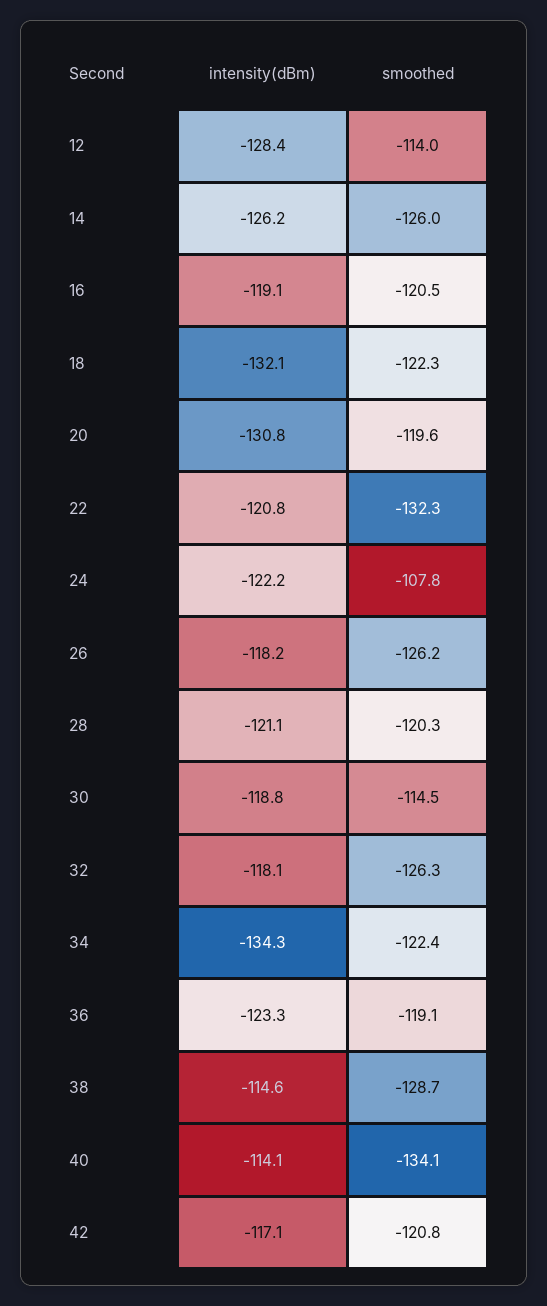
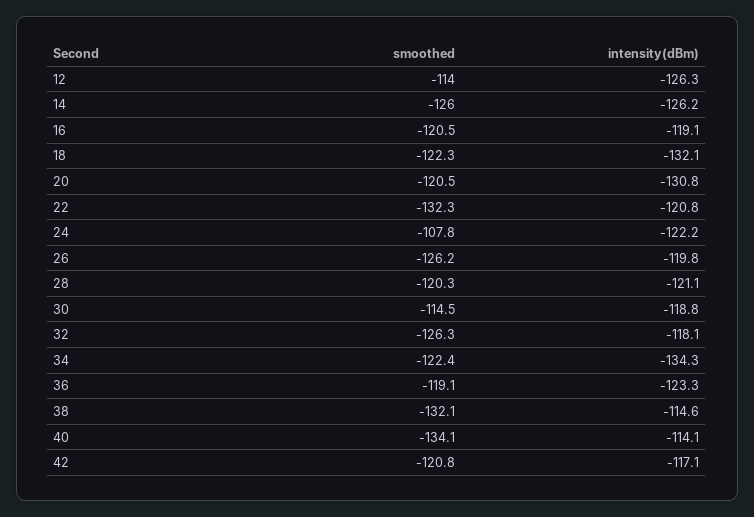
intensity(dBm), 12: -128.4 -> -126.3
smoothed, 20: -119.6 -> -120.5
intensity(dBm), 26: -118.2 -> -119.8
smoothed, 38: -128.7 -> -132.1

